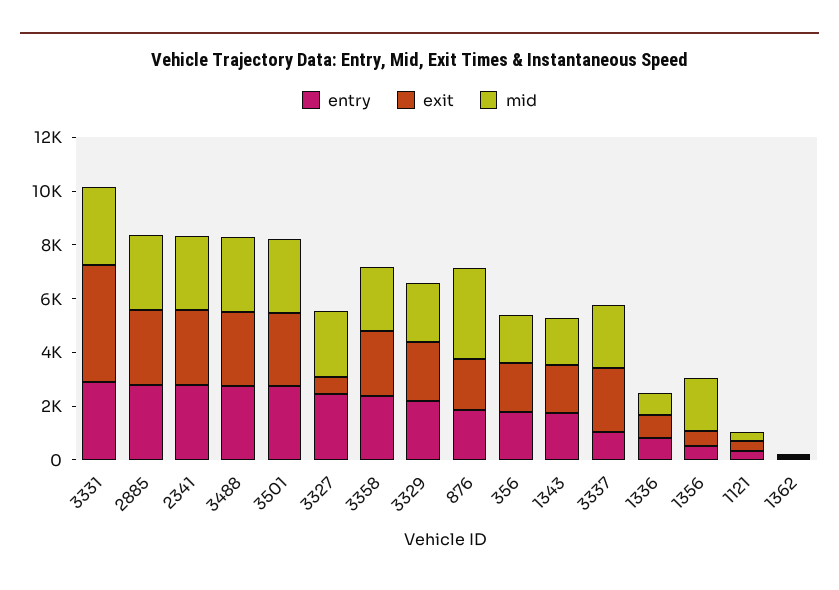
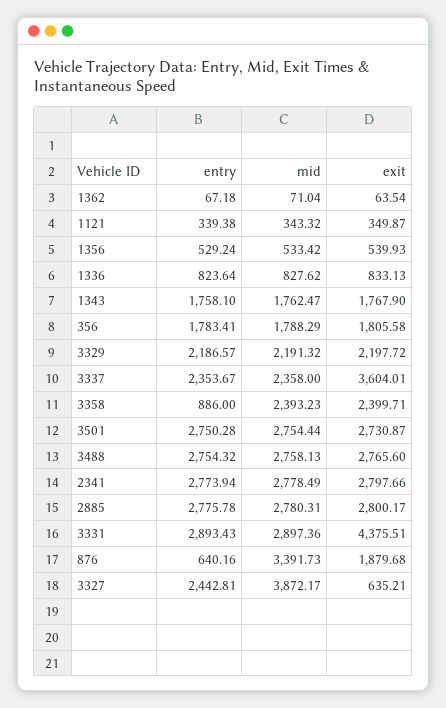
mid, 3327: 2500 -> 3872.17
entry, 3358: 2500 -> 886
entry, 876: 2000 -> 640.16
entry, 3337: 1000 -> 2353.67
exit, 3337: 2500 -> 3604.01
mid, 1356: 2000 -> 533.42

